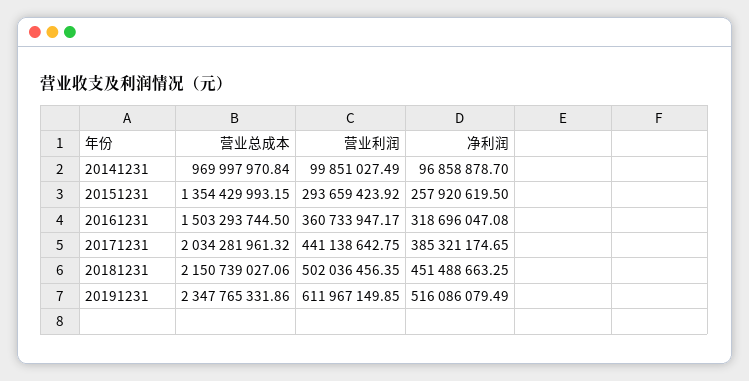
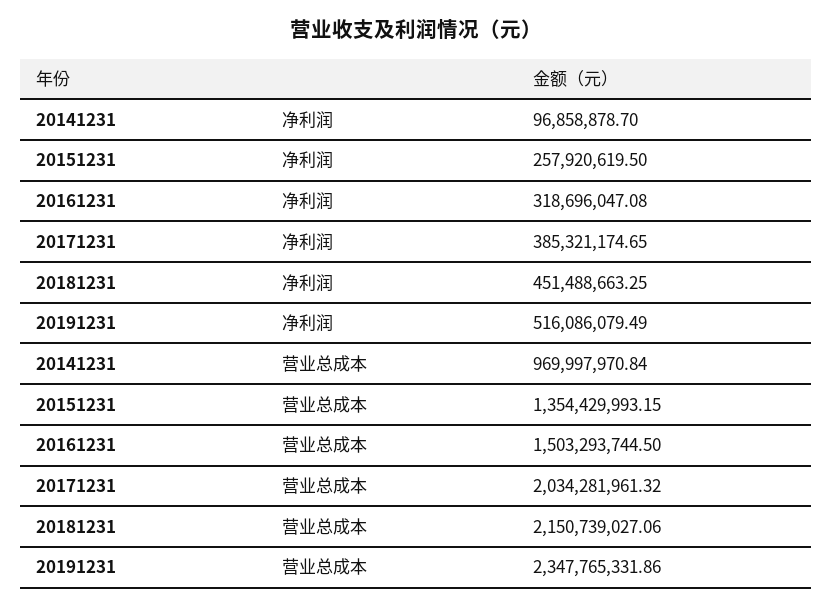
营业利润, 20141231: 99851027.49 -> none
营业利润, 20151231: 293659423.92 -> none
营业利润, 20161231: 360733947.17 -> none
营业利润, 20171231: 441138642.75 -> none
营业利润, 20181231: 502036456.35 -> none
营业利润, 20191231: 611967149.85 -> none

